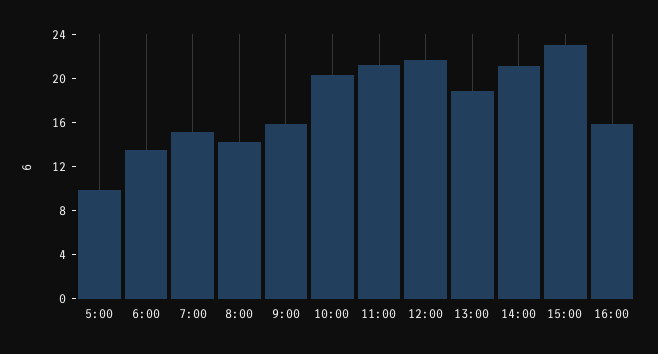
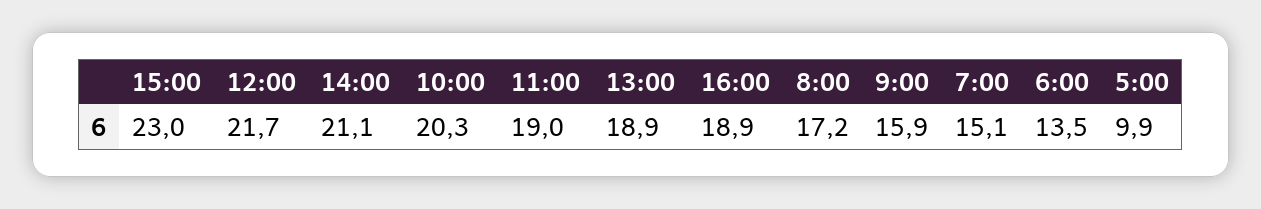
8:00: 14 -> 17.2
11:00: 21 -> 19
16:00: 16 -> 18.9

